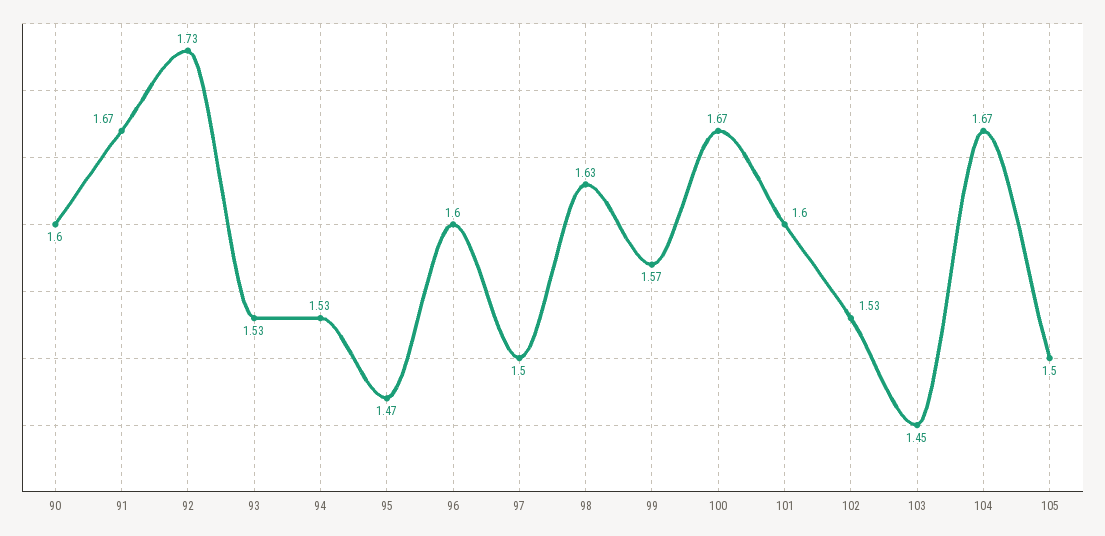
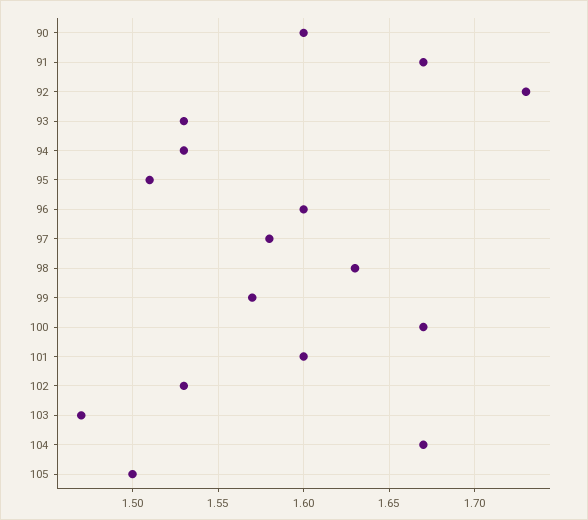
95: 1.47 -> 1.51
97: 1.5 -> 1.58
103: 1.45 -> 1.47

